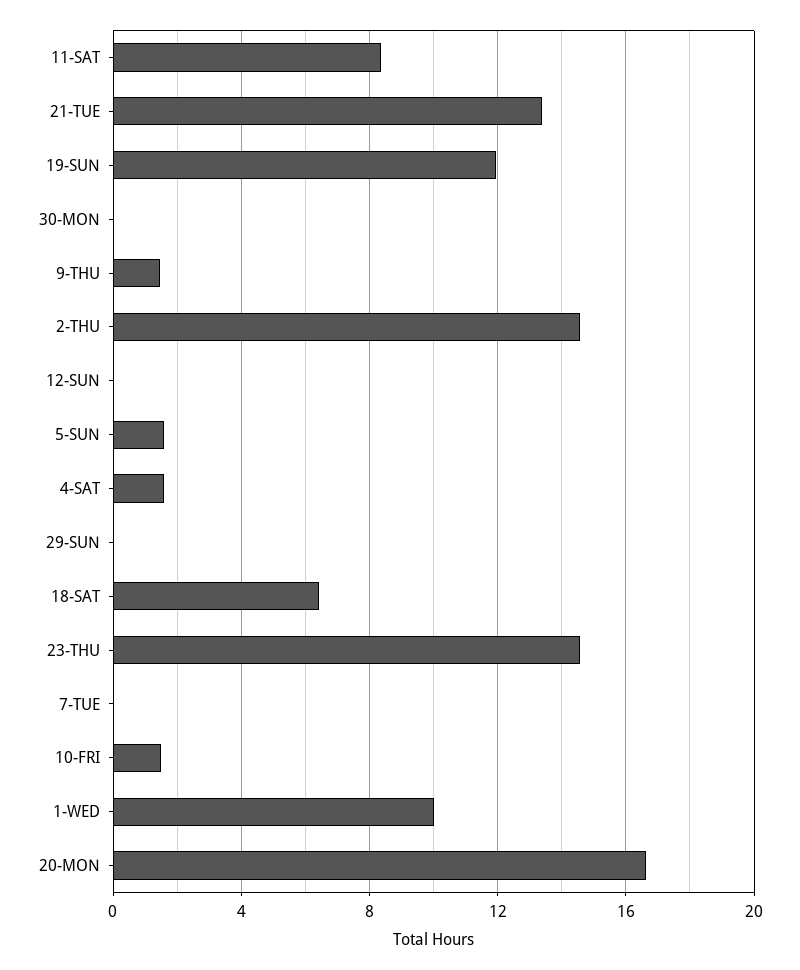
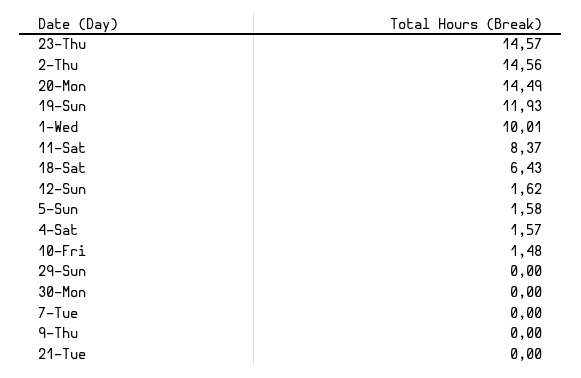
21-TUE: 13.5 -> 0
9-THU: 1.5 -> 0
12-SUN: 0 -> 1.62
20-MON: 16.5 -> 14.49

